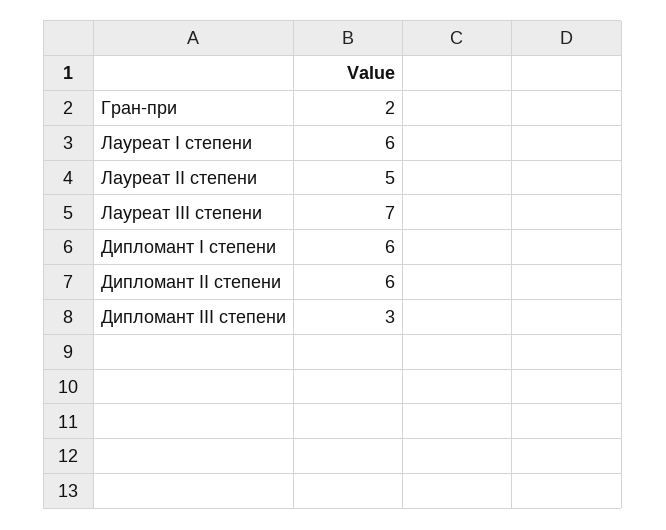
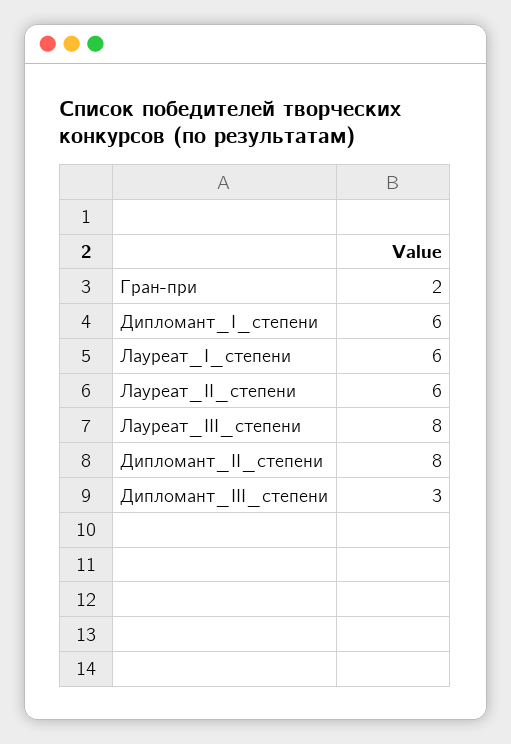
Лауреат II степени: 5 -> 6
Лауреат III степени: 7 -> 8
Дипломант II степени: 6 -> 8

